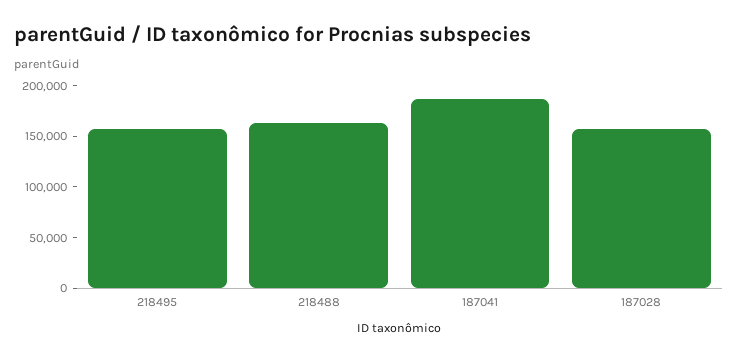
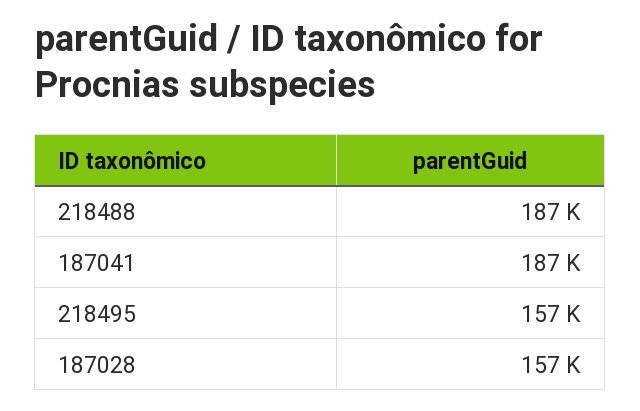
218488: 160000 -> 187000

